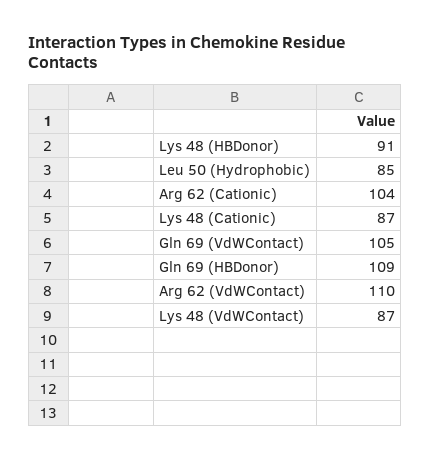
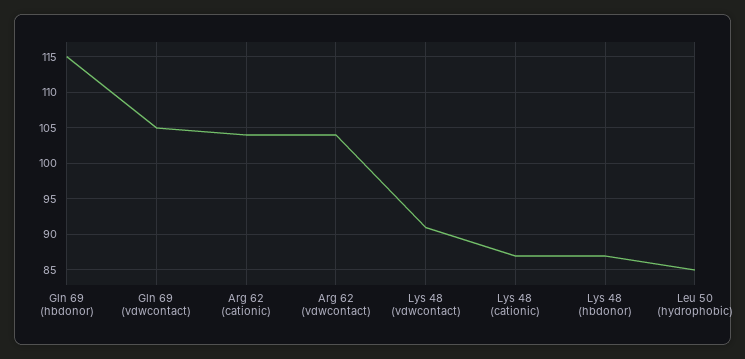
Lys 48 (HBDonor): 91 -> 87
Gln 69 (HBDonor): 109 -> 115
Arg 62 (VdWContact): 110 -> 104
Lys 48 (VdWContact): 87 -> 91

